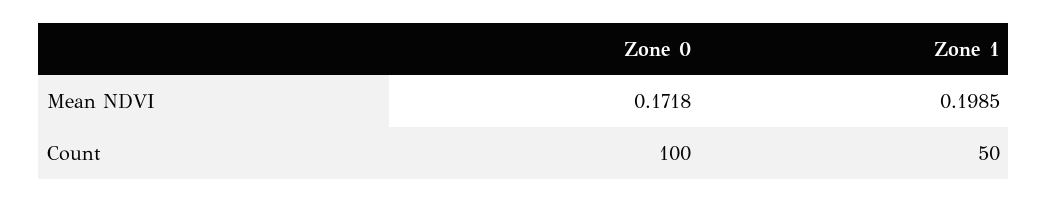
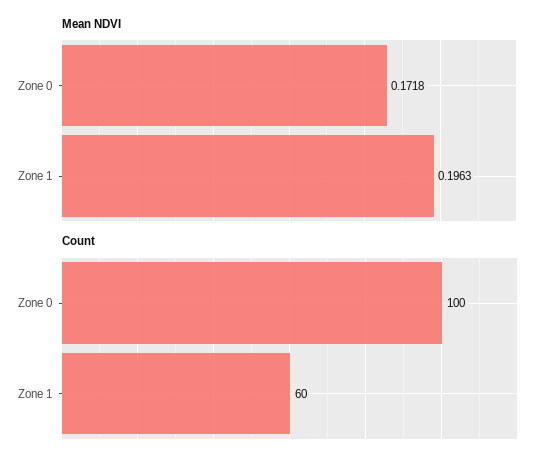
Mean NDVI, Zone 1: 0.1985 -> 0.1963
Count, Zone 1: 50 -> 60

